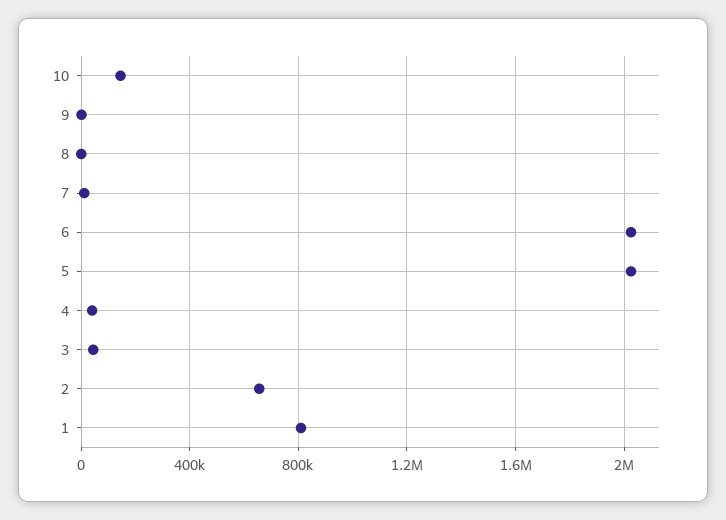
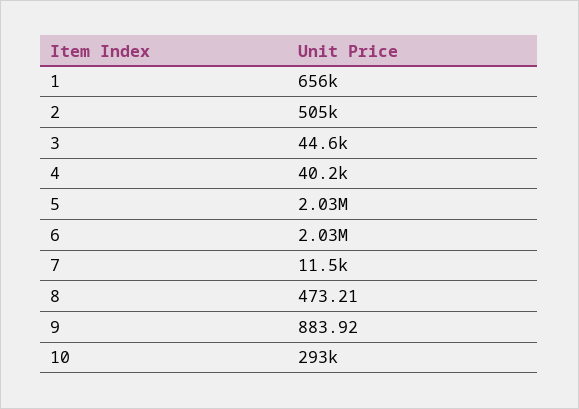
10: 150000 -> 293000
2: 650000 -> 505000
1: 800000 -> 656000

